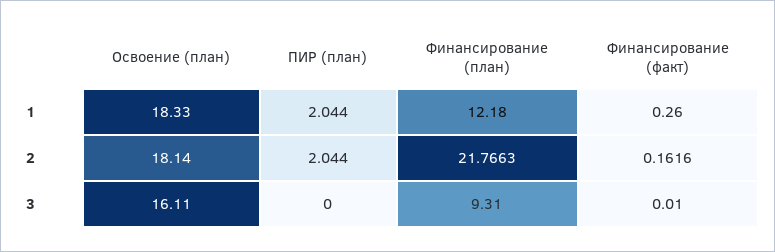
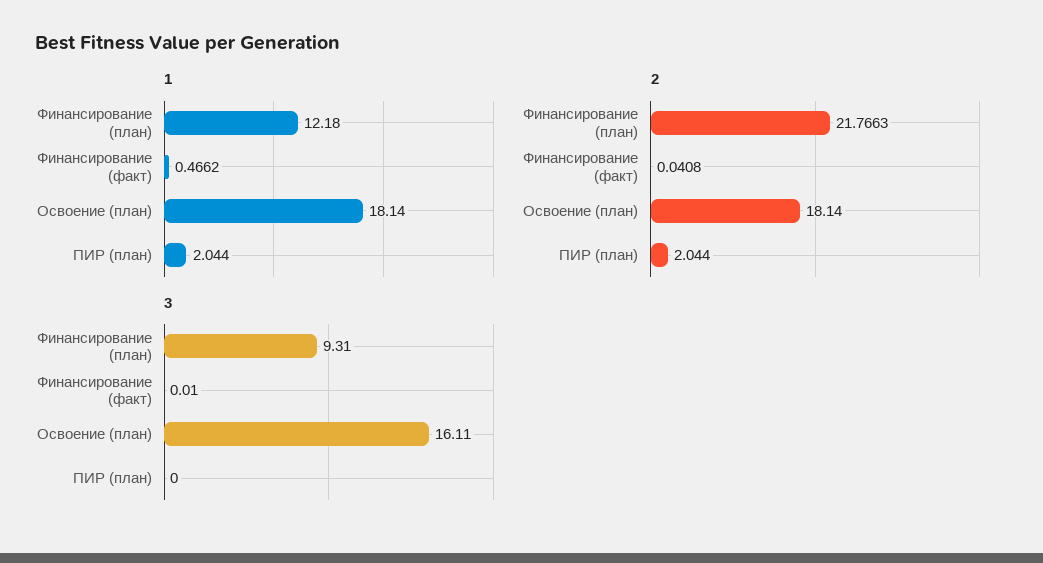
1, Освоение (план): 18.33 -> 18.14
1, Финансирование (факт): 0.26 -> 0.4662
2, Финансирование (факт): 0.1616 -> 0.0408

